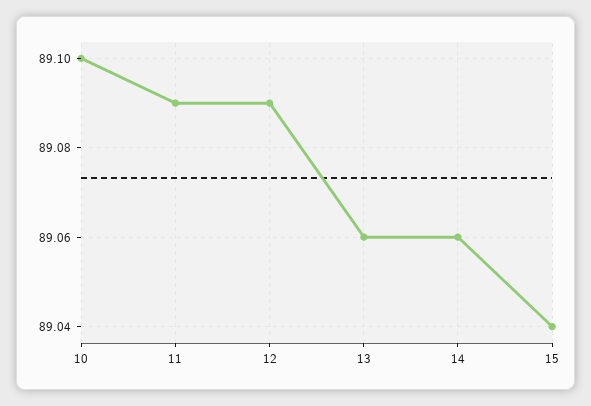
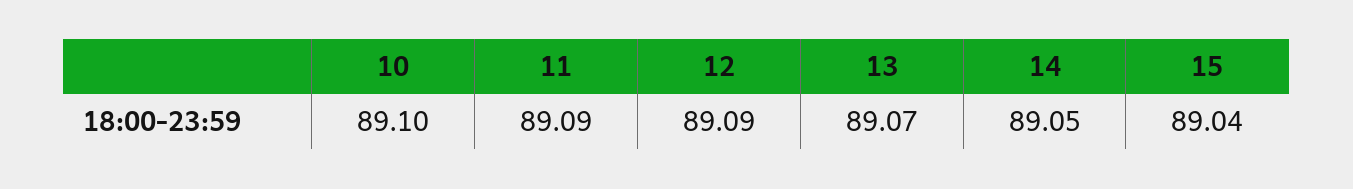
13: 89.06 -> 89.07
14: 89.06 -> 89.05

